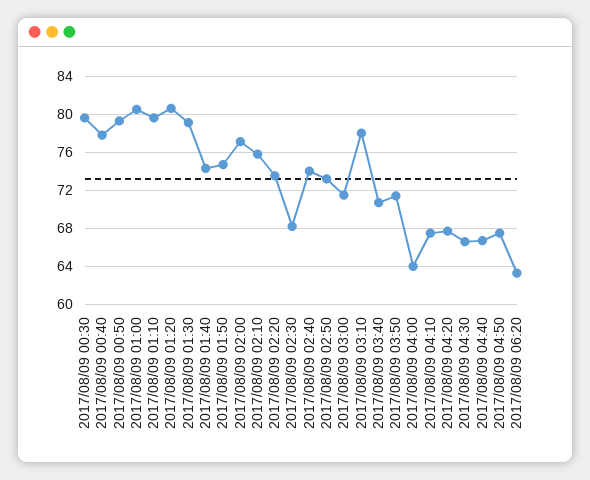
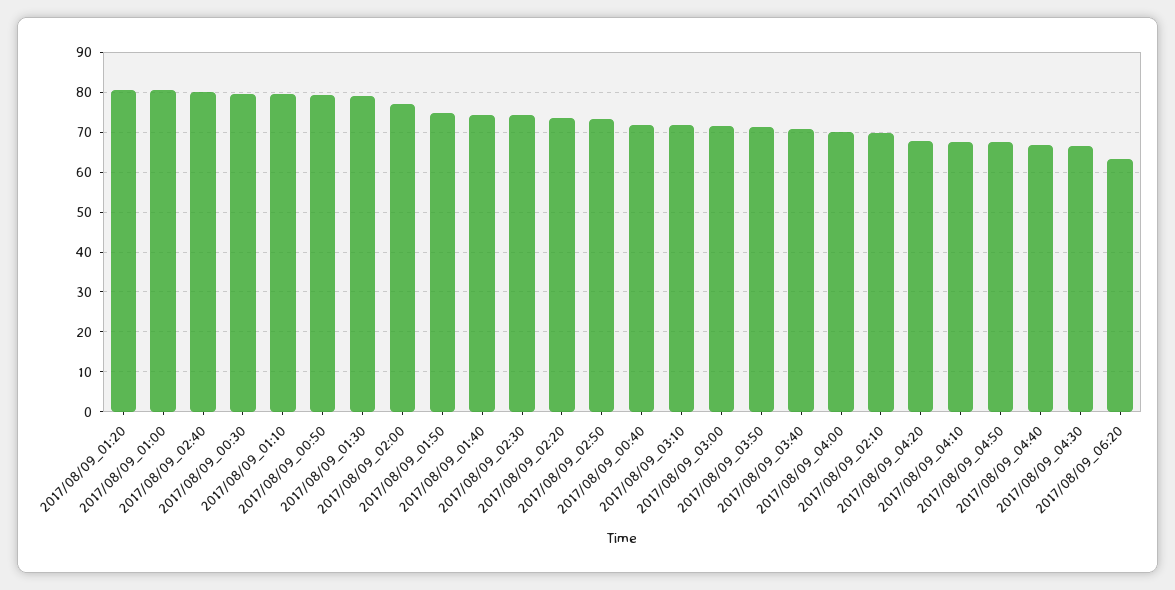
2017/08/09 00:40: 78 -> 72
2017/08/09 02:10: 76 -> 70
2017/08/09 02:30: 68 -> 74
2017/08/09 02:40: 74 -> 80
2017/08/09 03:10: 78 -> 72
2017/08/09 04:00: 64 -> 70

